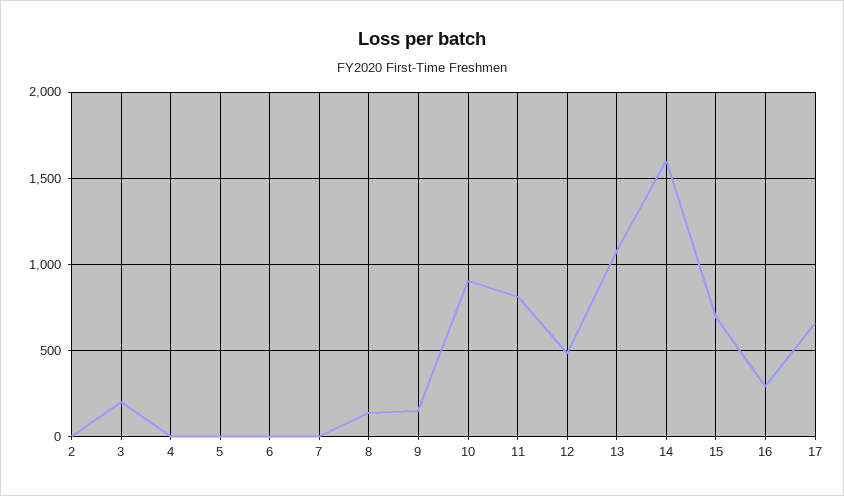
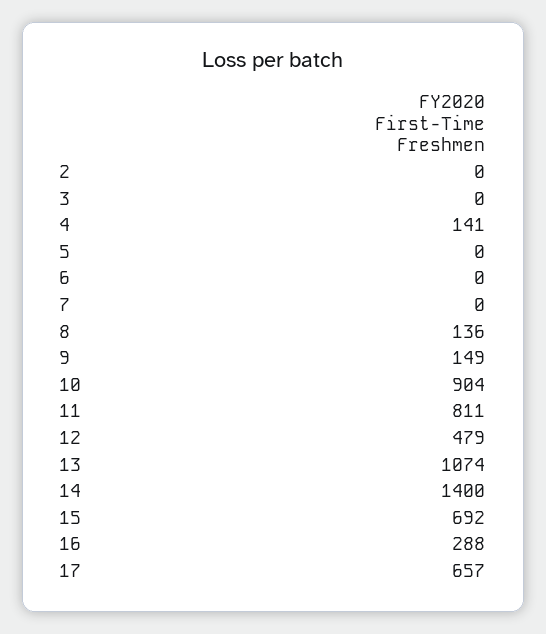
3: 200 -> 0
4: 0 -> 141
14: 1600 -> 1400

